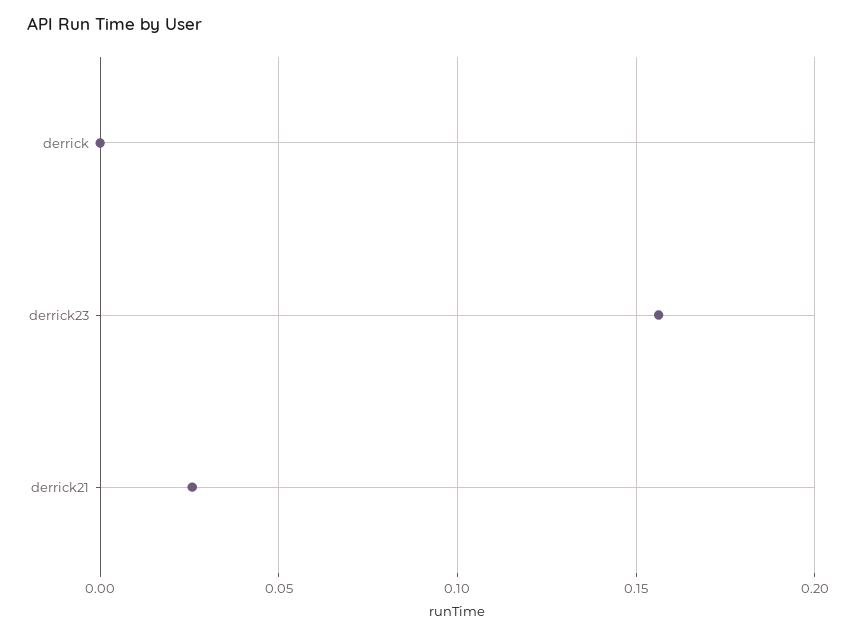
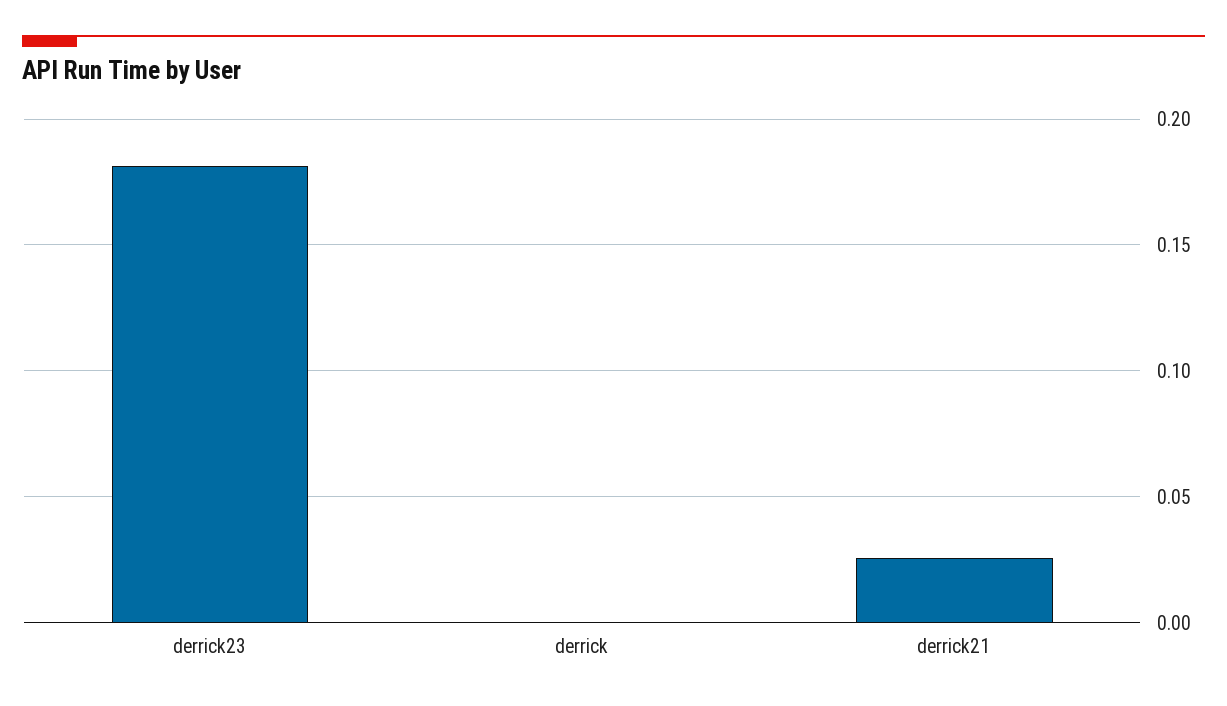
derrick23: 0.155 -> 0.18

